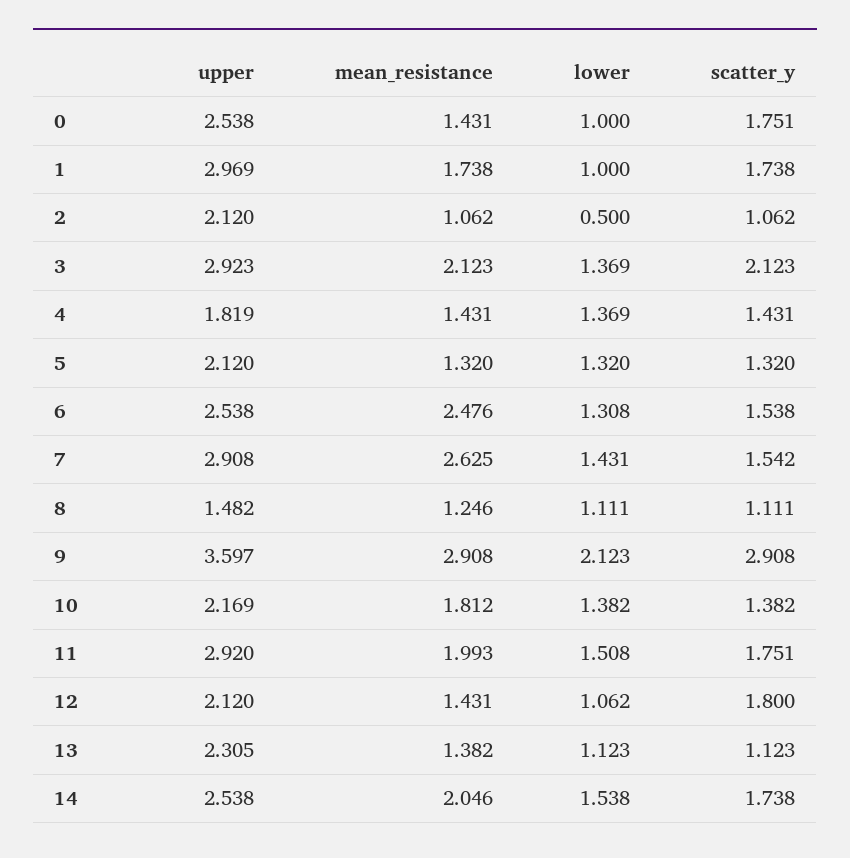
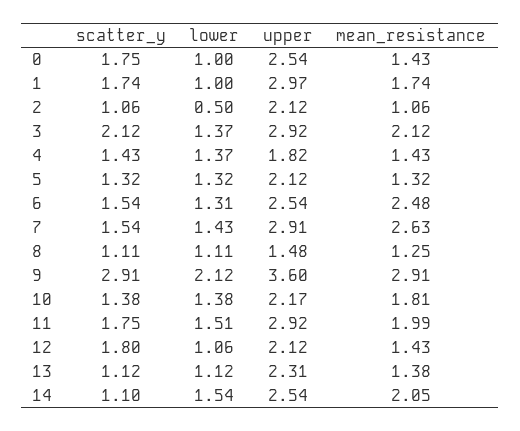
scatter_y, 14: 1.738 -> 1.1

